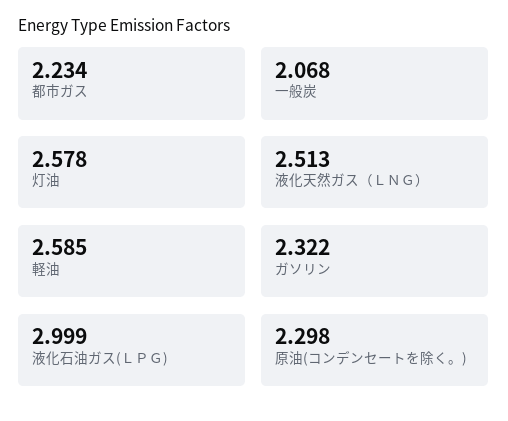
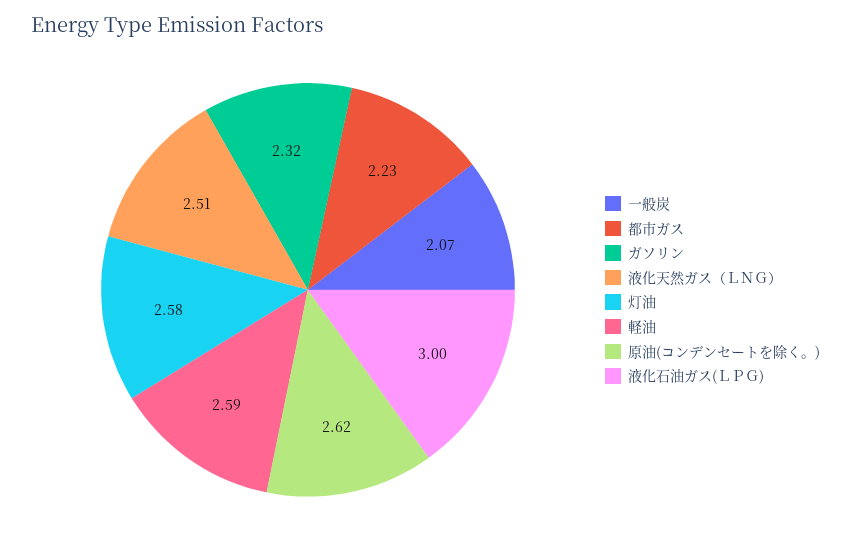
原油(コンデンセートを除く。): 2.298 -> 2.62

